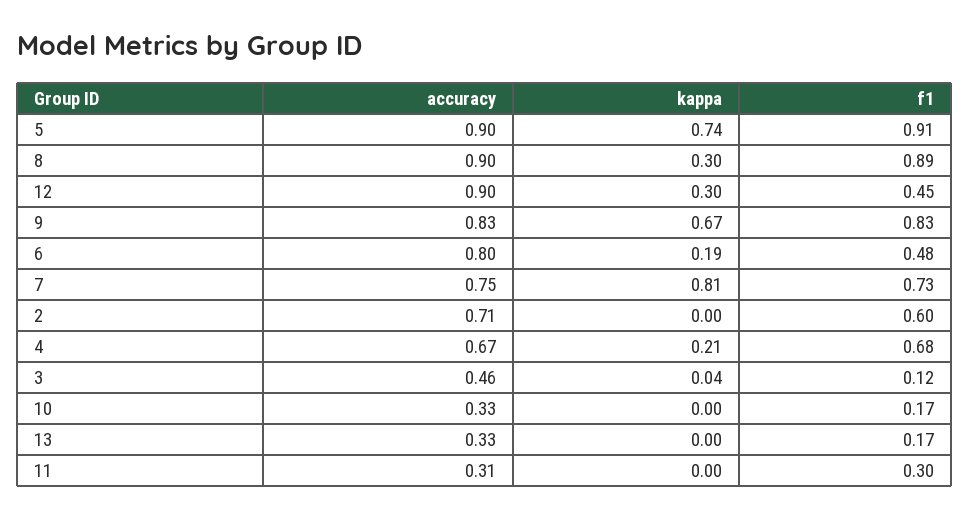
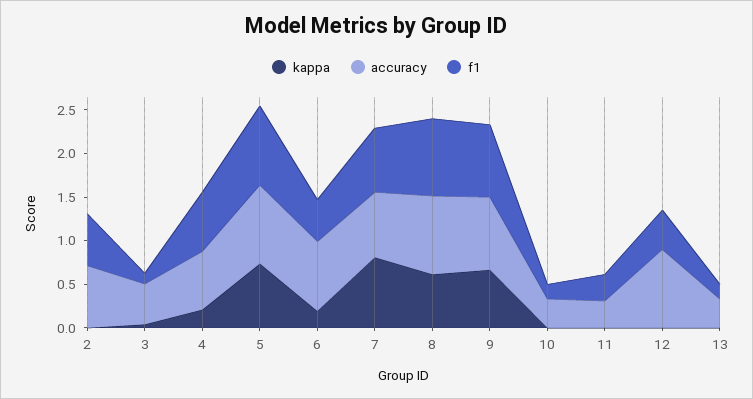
kappa, 8: 0.3 -> 0.6
kappa, 12: 0.3 -> 0

